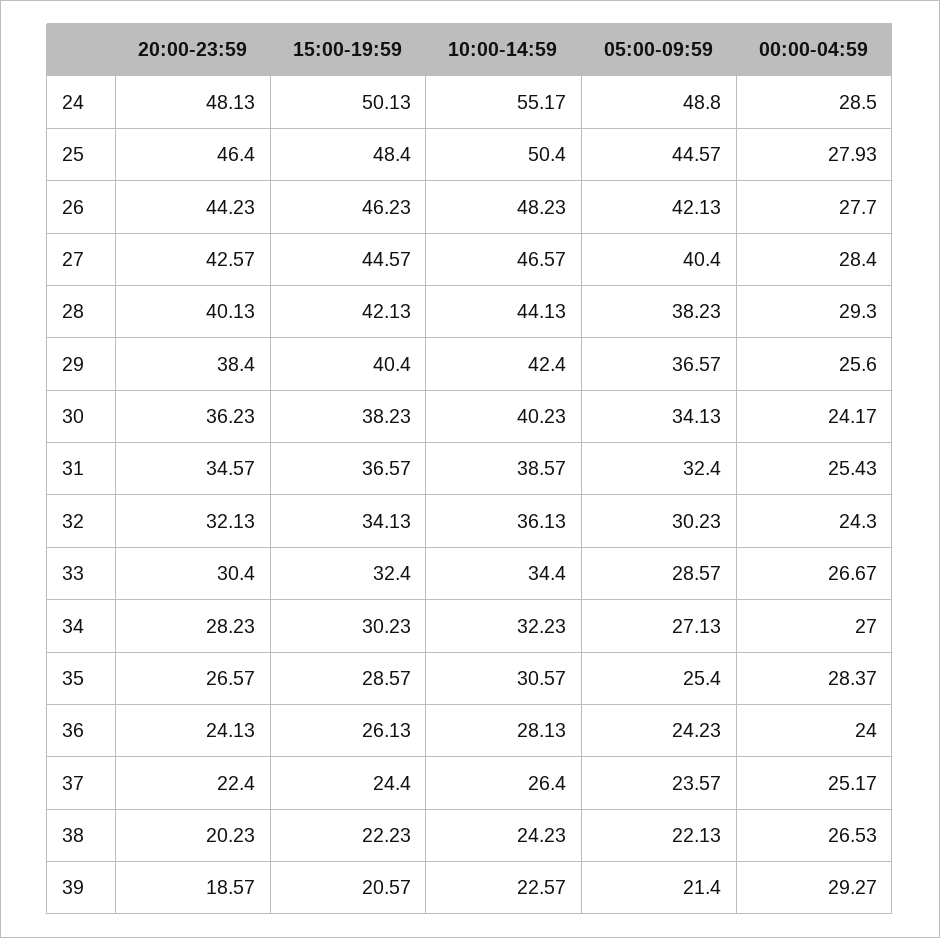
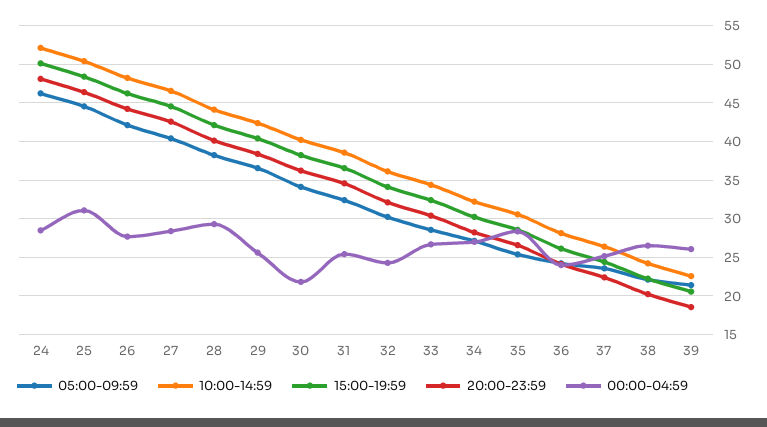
10:00-14:59, 24: 55.17 -> 52
05:00-09:59, 24: 48.8 -> 46
00:00-04:59, 25: 27.93 -> 31
00:00-04:59, 30: 24.17 -> 22
00:00-04:59, 39: 29.27 -> 26

